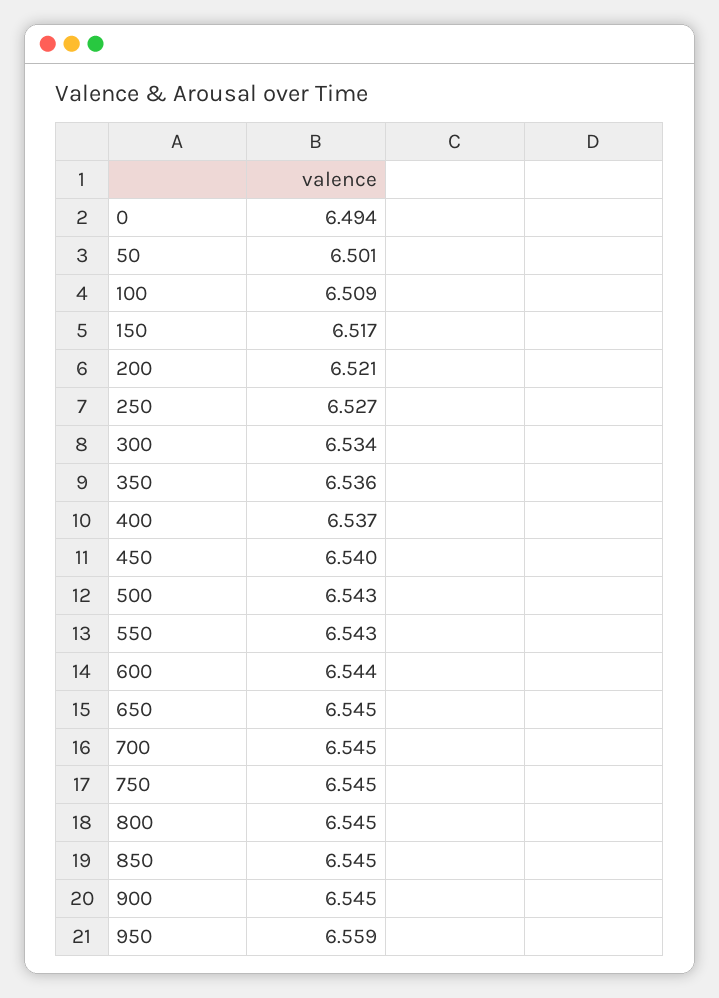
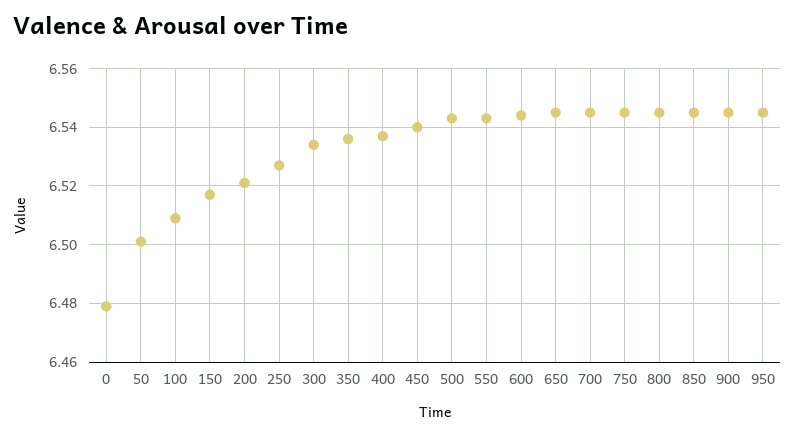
0: 6.494 -> 6.48
950: 6.559 -> 6.545

